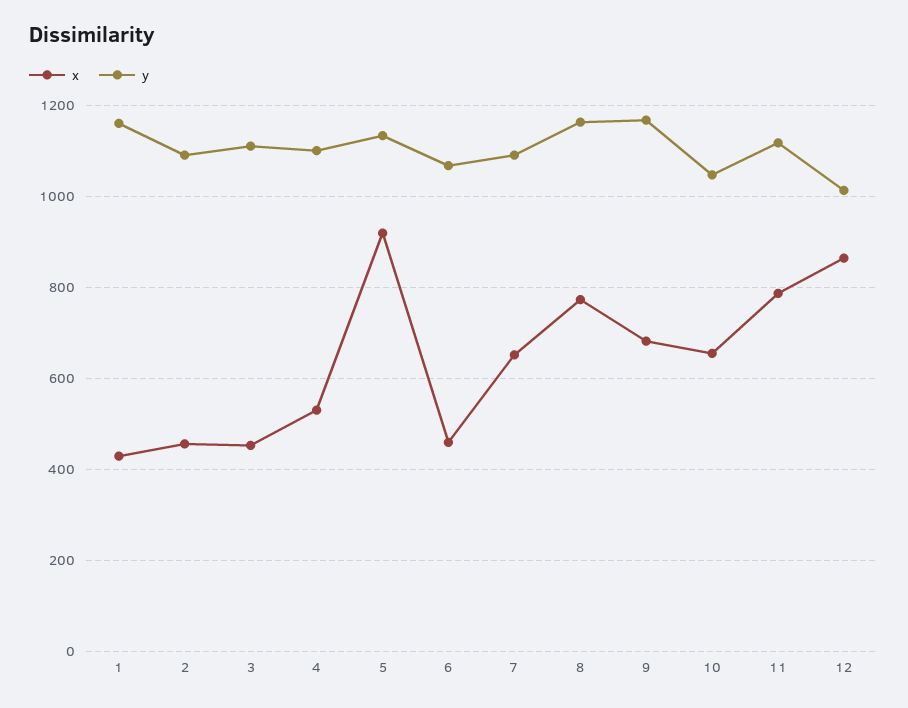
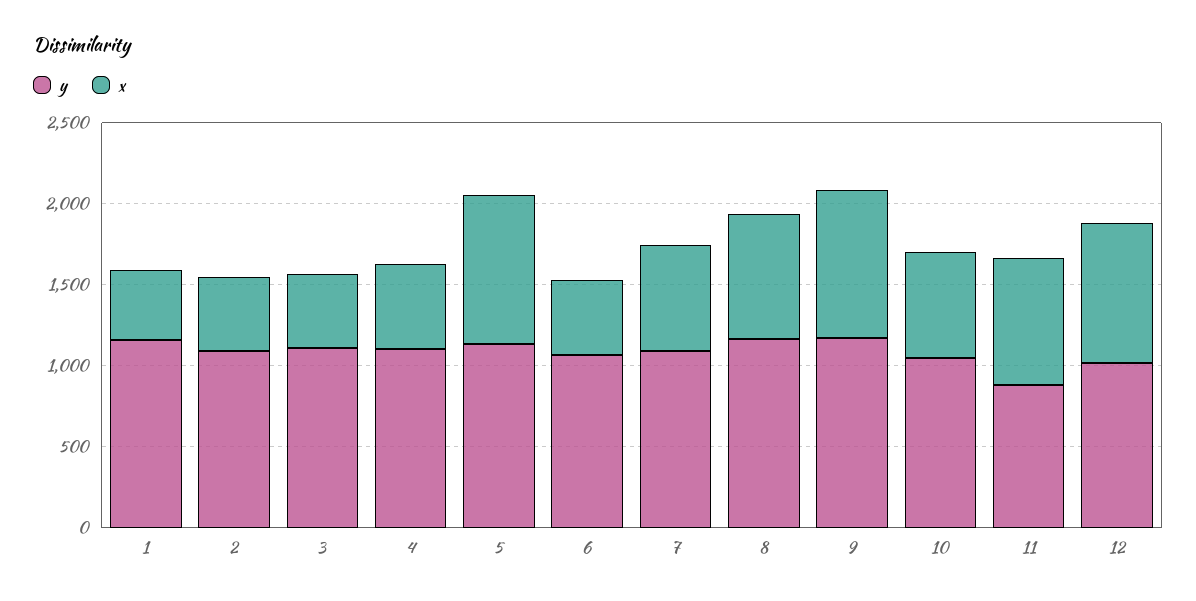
x, 9: 680 -> 900
y, 11: 1120 -> 900

